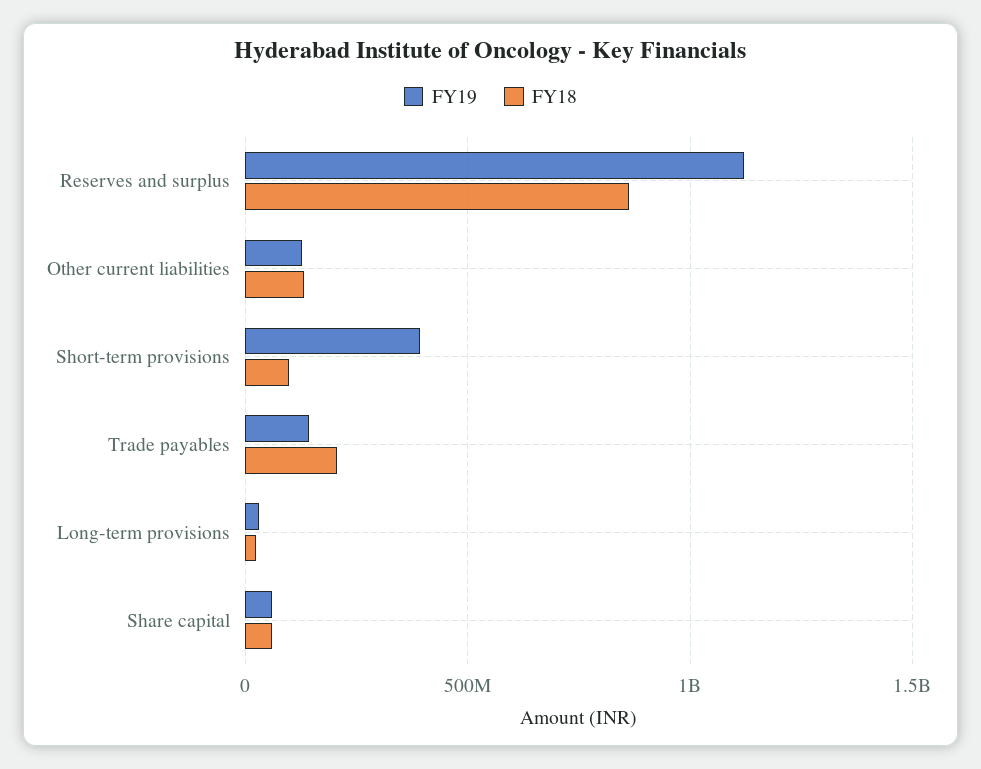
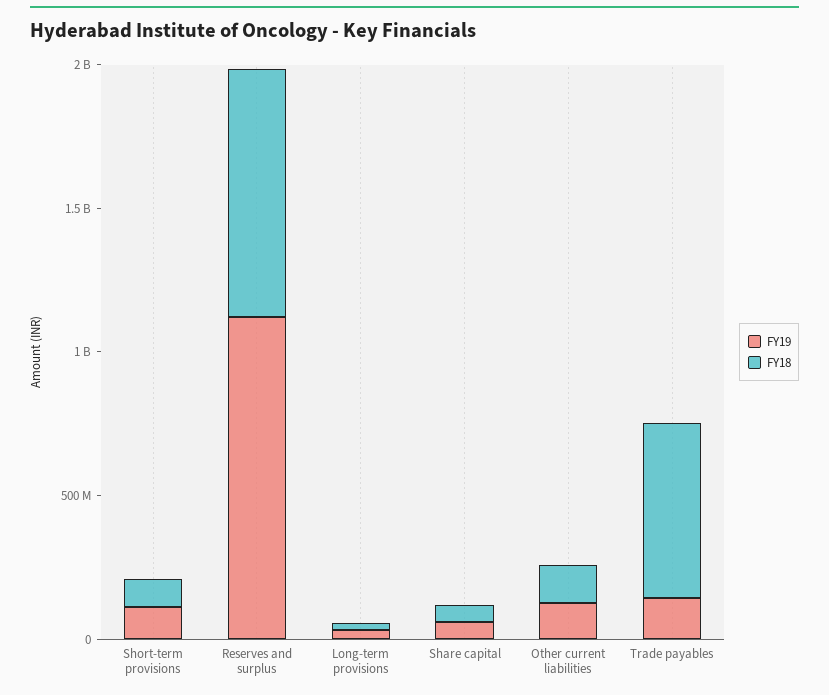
FY19, Short-term provisions: 400000000 -> 100000000
FY18, Trade payables: 200000000 -> 600000000

